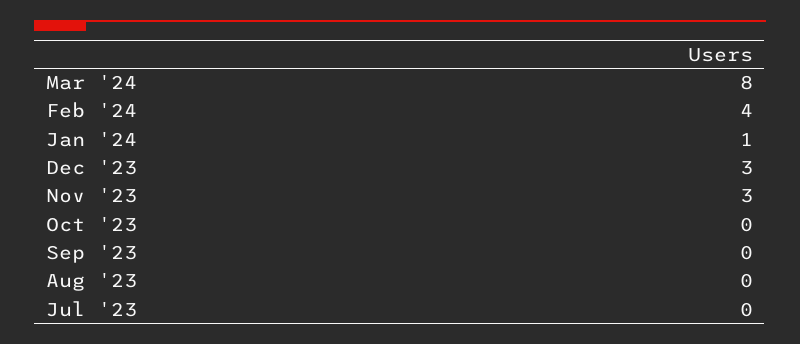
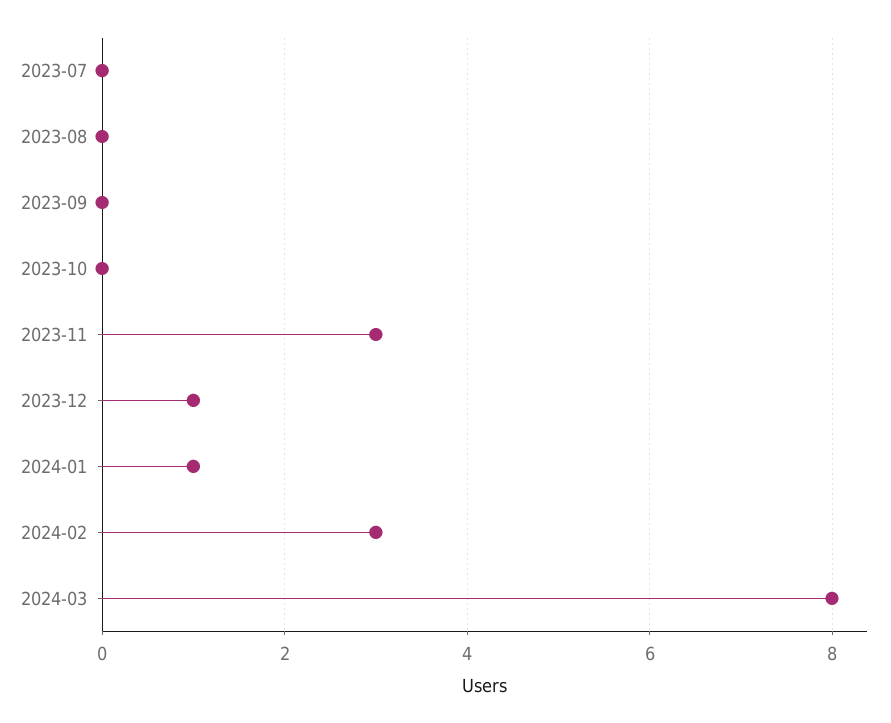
Feb '24: 4 -> 3
Dec '23: 3 -> 1

